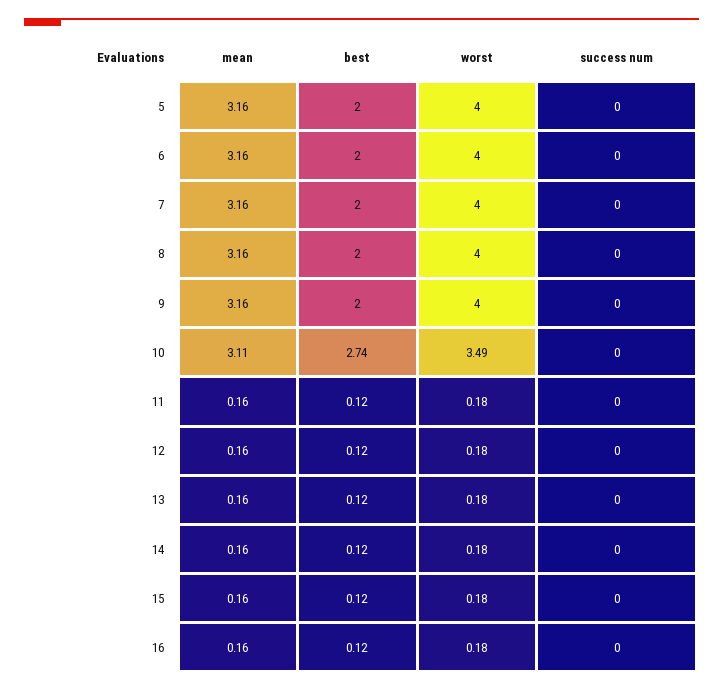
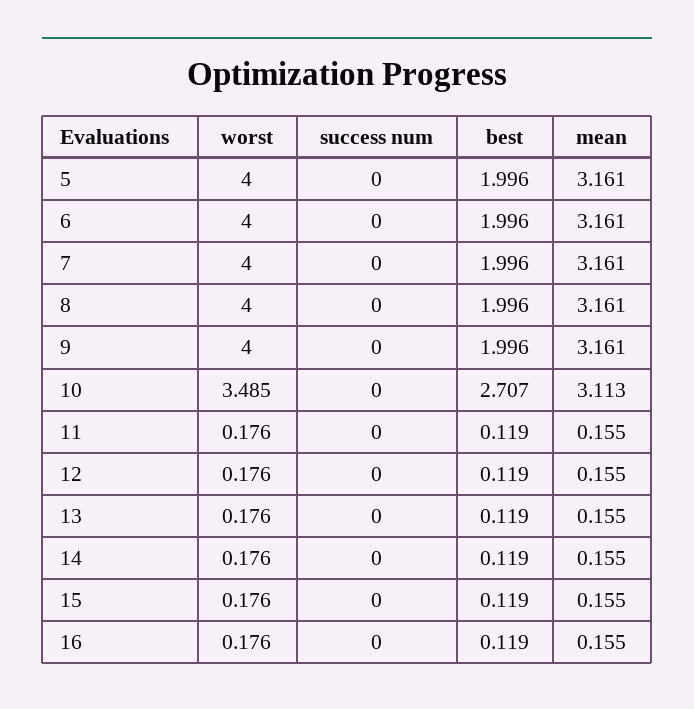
best, 10: 2.74 -> 2.707

